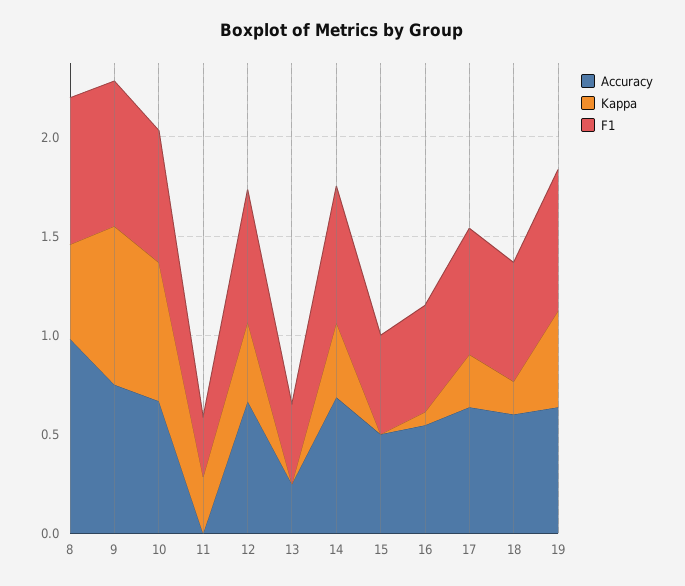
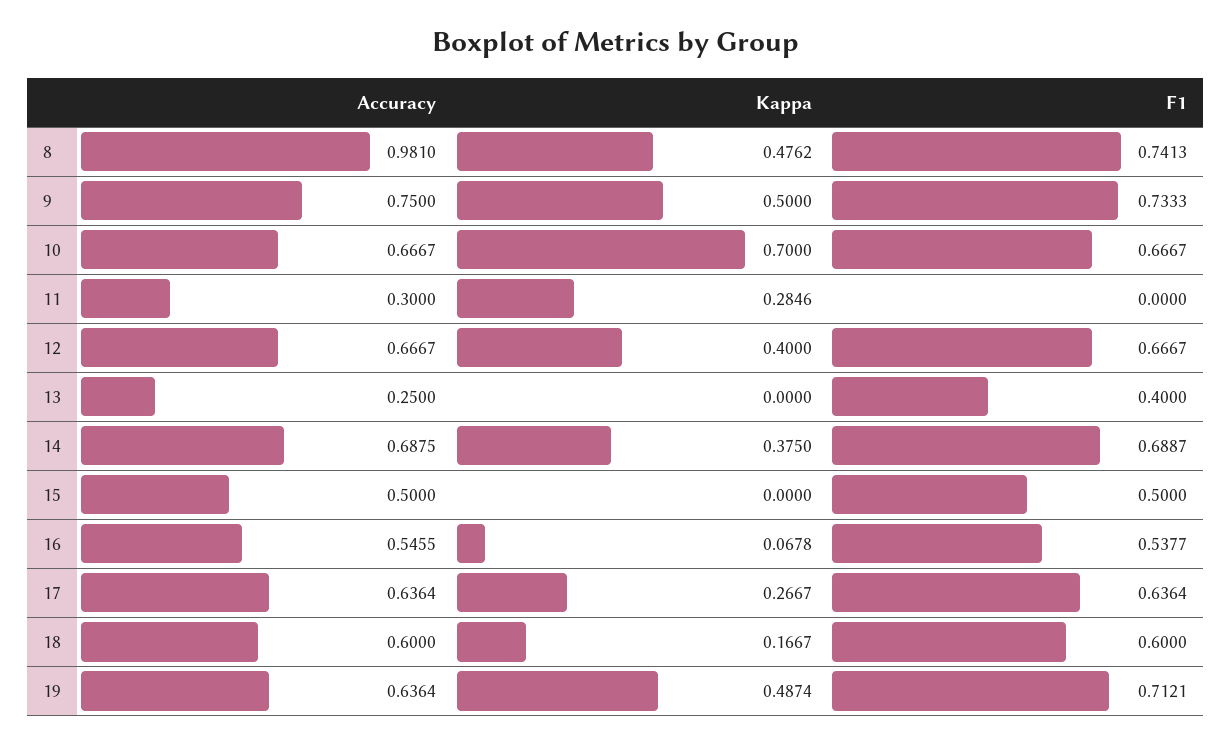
Kappa, 9: 0.8 -> 0.5
Accuracy, 11: 0 -> 0.3
F1, 11: 0.3 -> 0

